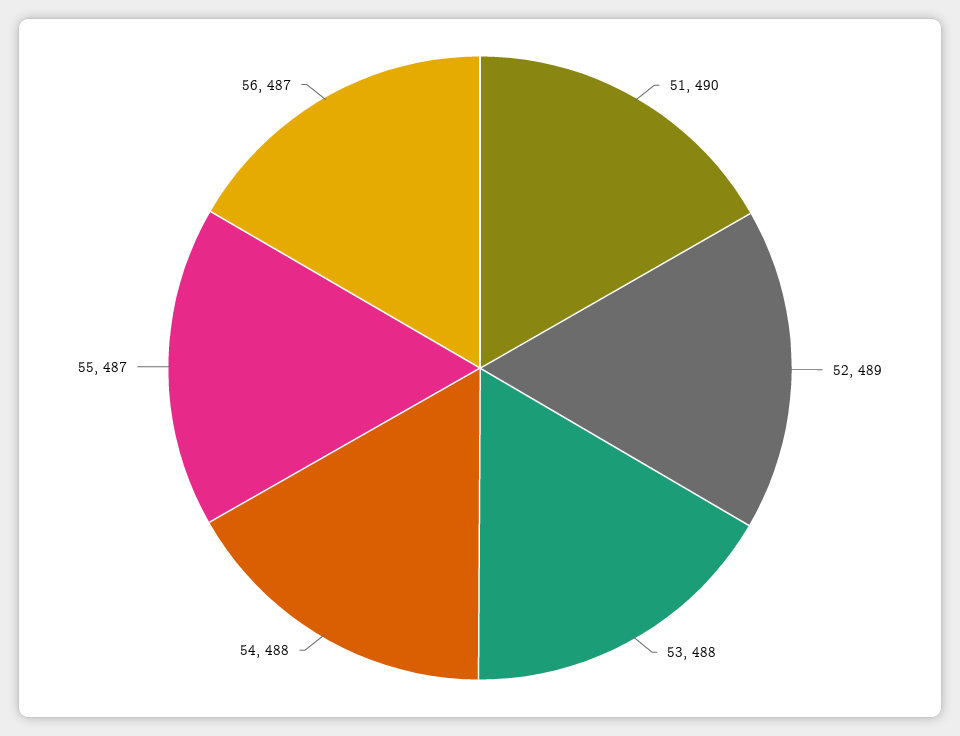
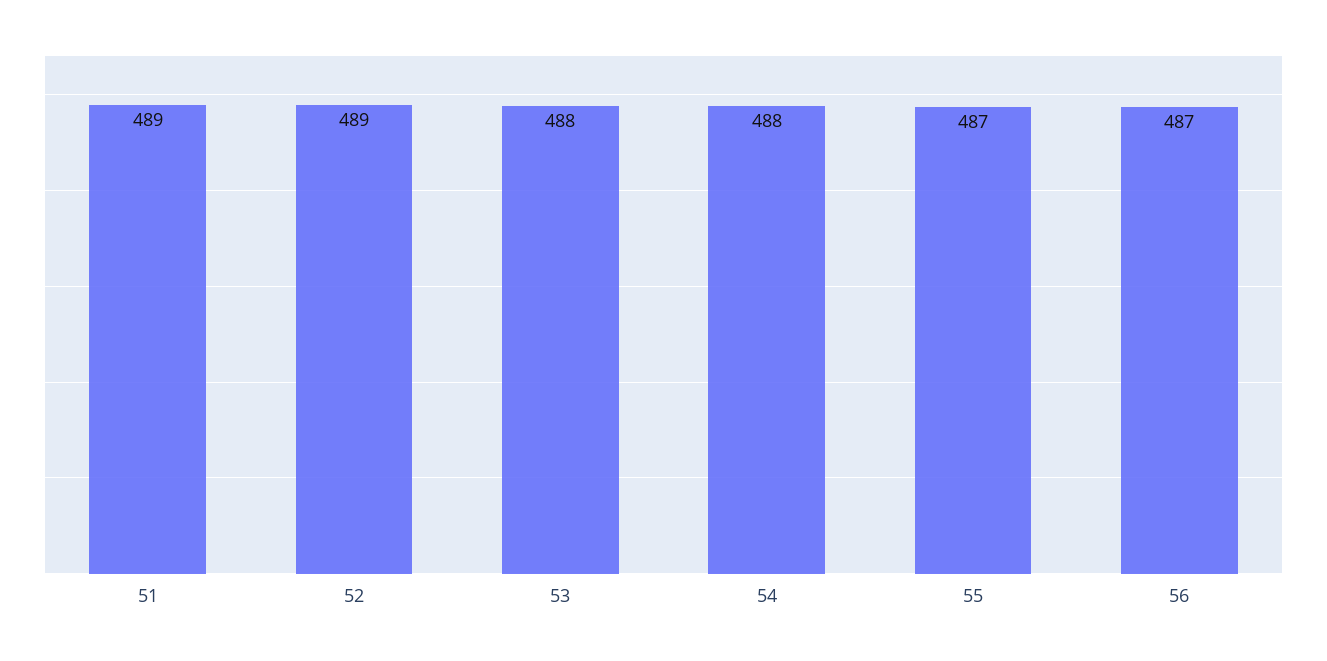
51: 490 -> 489

